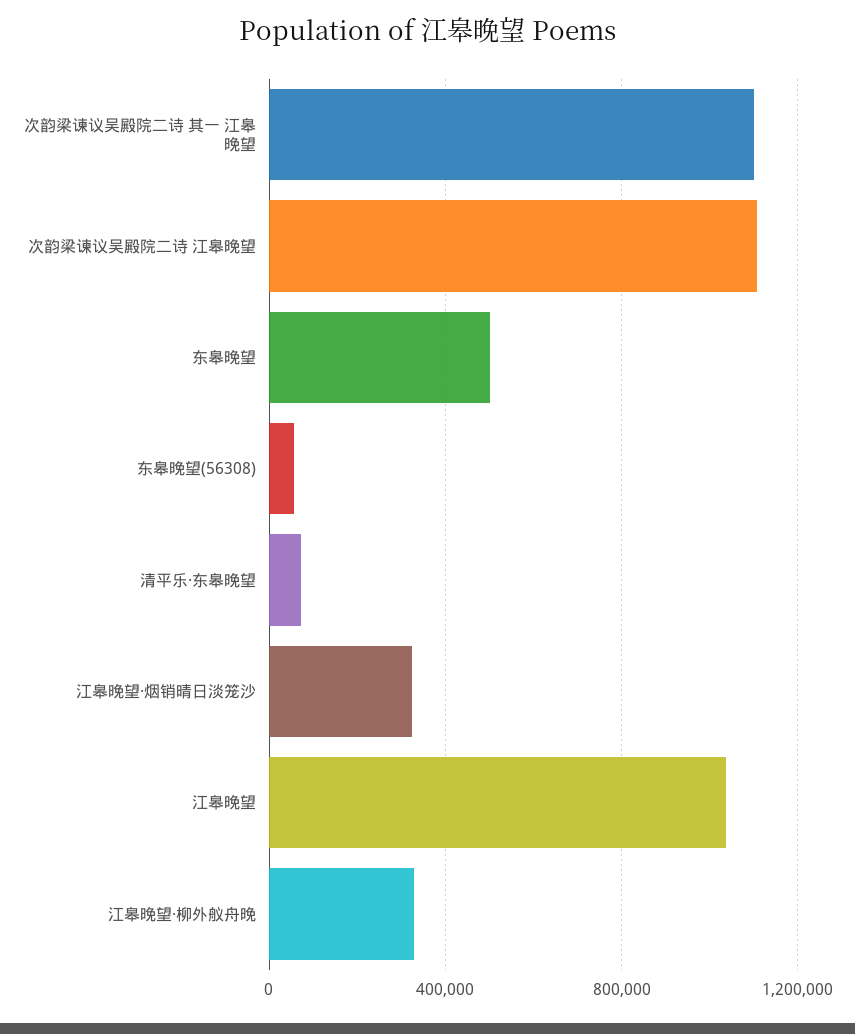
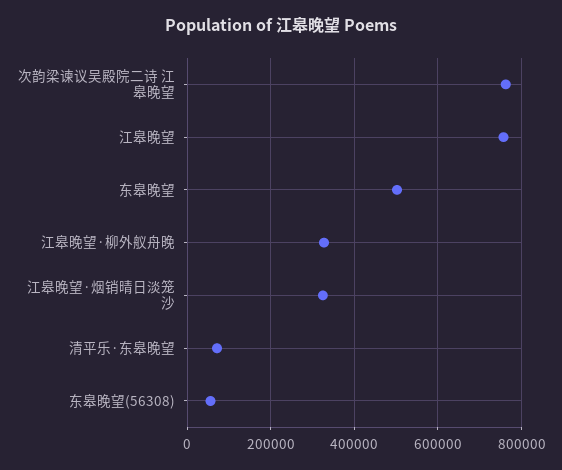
次韵梁谏议吴殿院二诗 其一 江皋晚望: 1100000 -> none
次韵梁谏议吴殿院二诗 江皋晚望: 1100000 -> 760000
江皋晚望: 1050000 -> 760000

